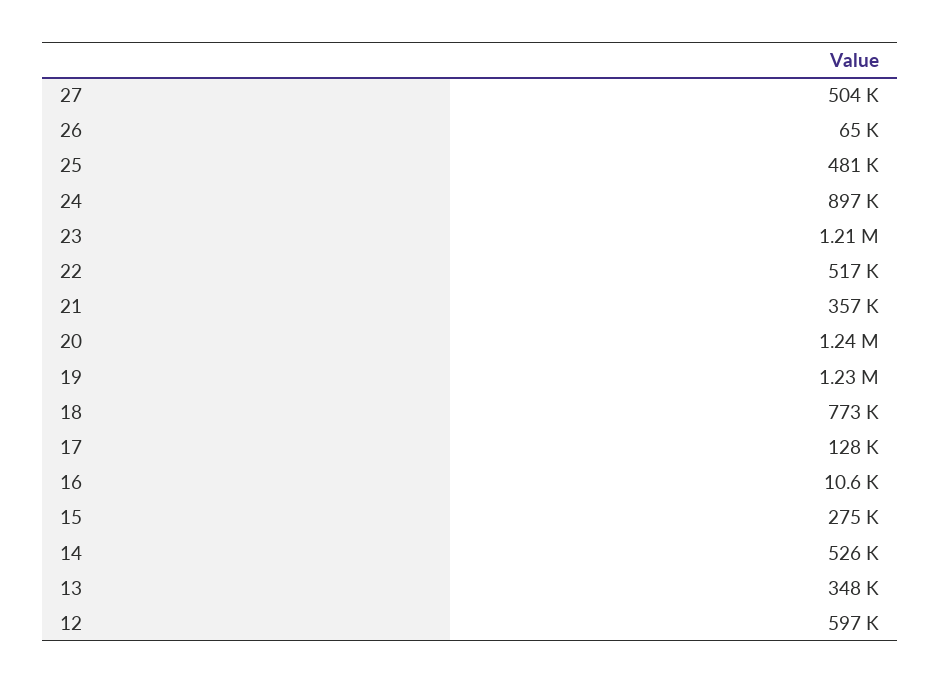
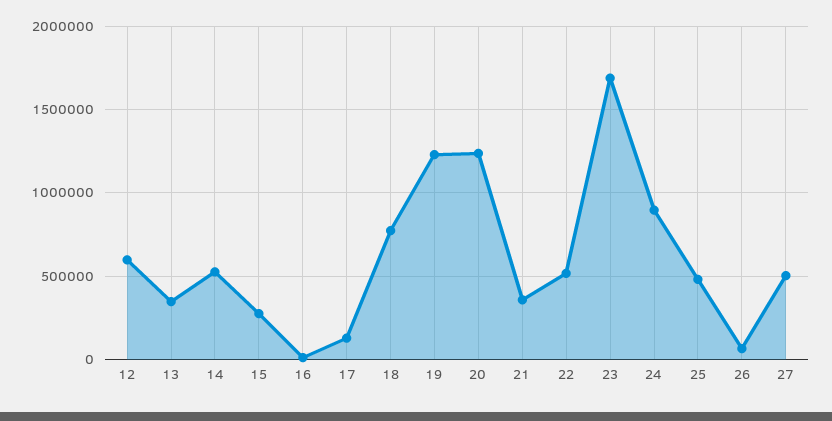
23: 1210000 -> 1700000

